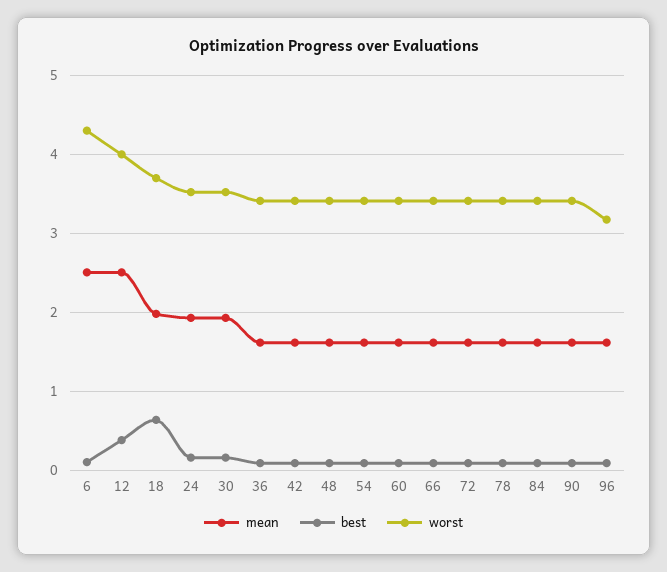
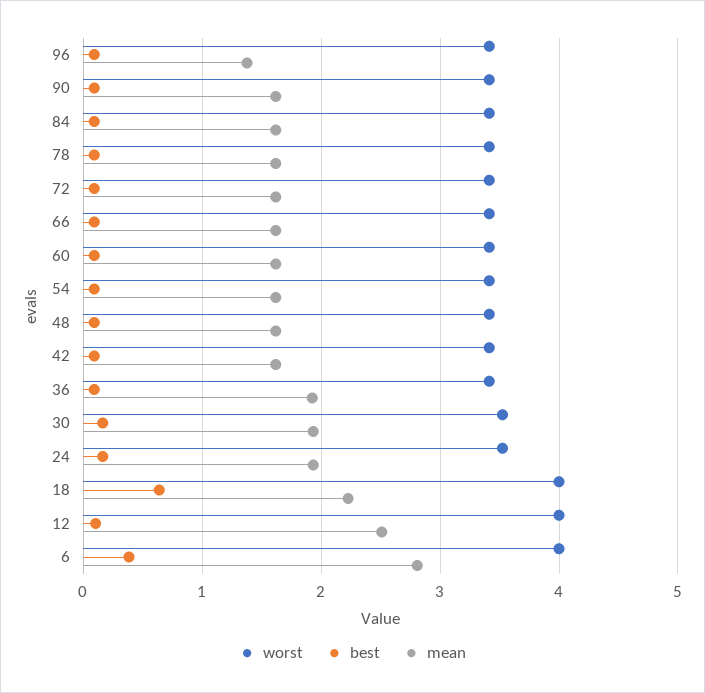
mean, 6: 2.5 -> 2.8
best, 6: 0.1 -> 0.4
worst, 6: 4.3 -> 4
best, 12: 0.4 -> 0.1
mean, 18: 2 -> 2.2
worst, 18: 3.7 -> 4
mean, 36: 1.6 -> 1.9
mean, 96: 1.6 -> 1.4
worst, 96: 3.2 -> 3.4

